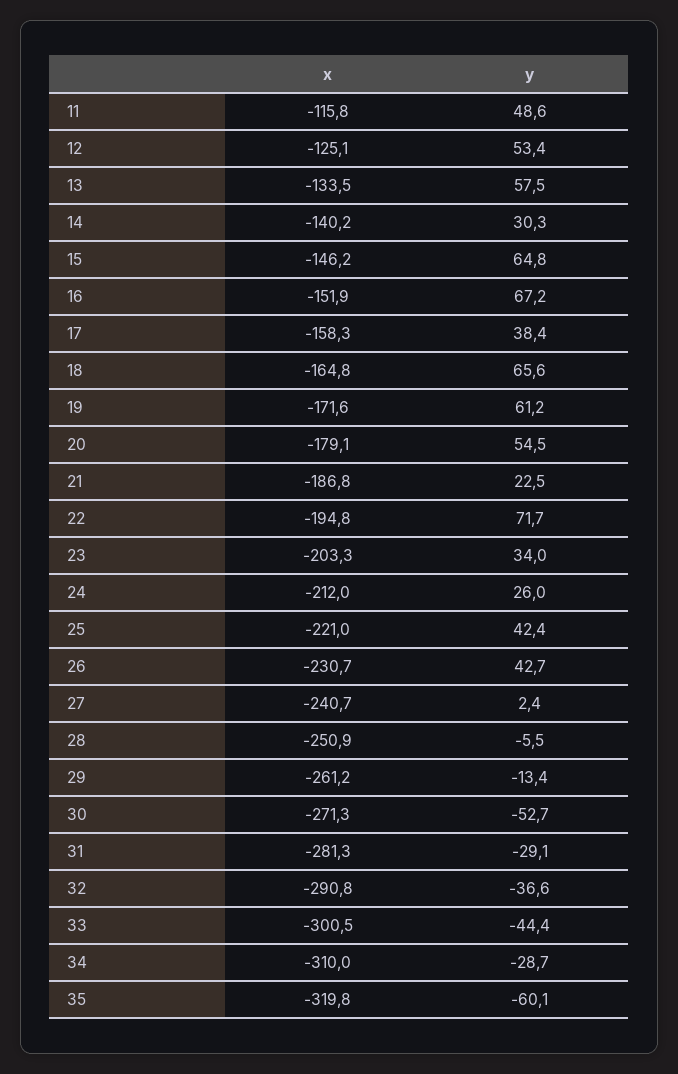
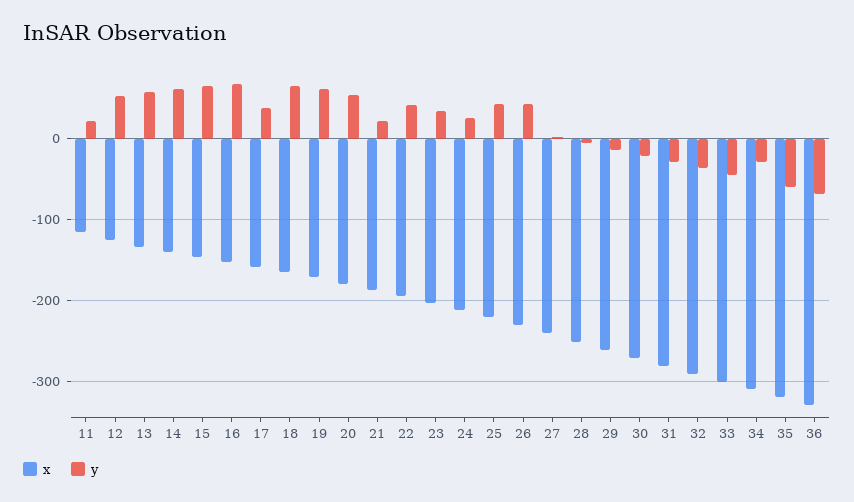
y, 11: 48.6 -> 20
y, 14: 30.3 -> 60
y, 22: 71.7 -> 40
y, 30: -52.7 -> -20
x, 36: none -> -330
y, 36: none -> -70

